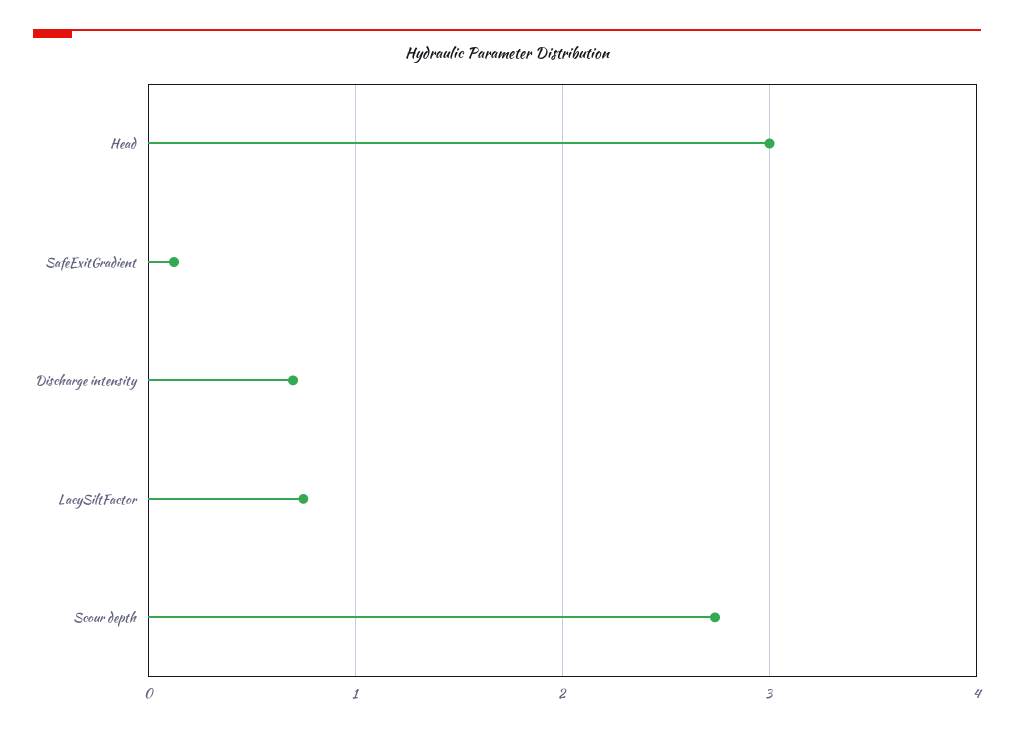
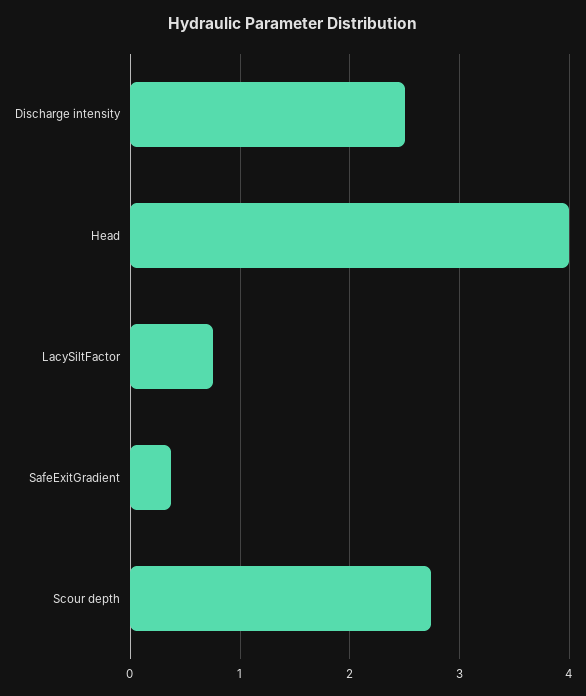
Head: 3 -> 4
SafeExitGradient: 0.1 -> 0.4
Discharge intensity: 0.7 -> 2.5

